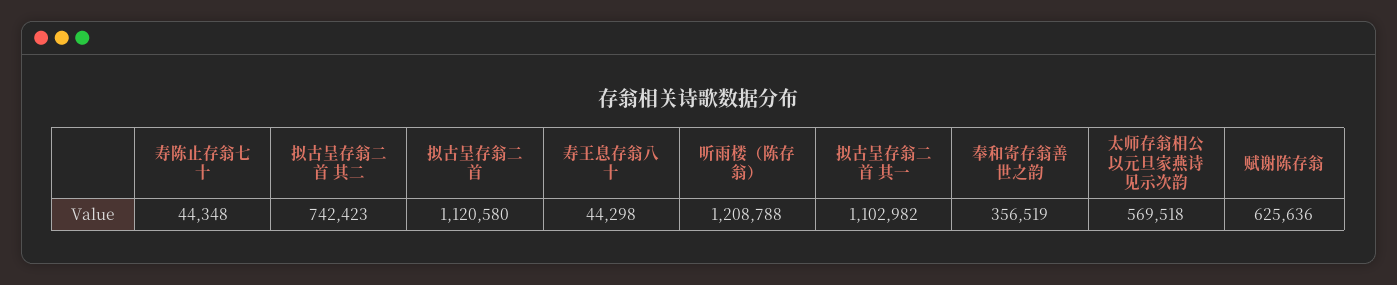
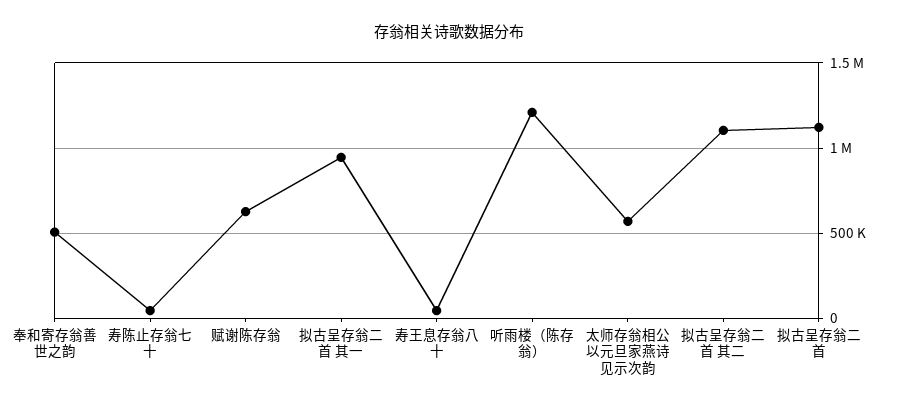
拟古呈存翁二首 其二: 742423 -> 1100000
拟古呈存翁二首 其一: 1102982 -> 950000
奉和寄存翁善世之韵: 356519 -> 500000

